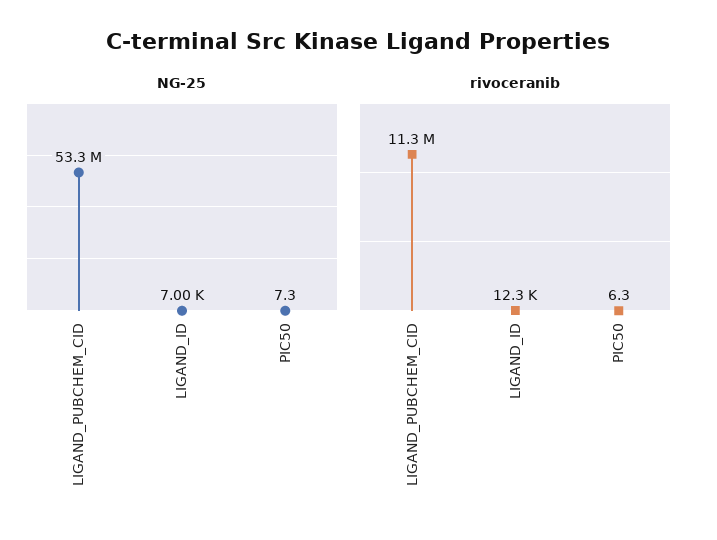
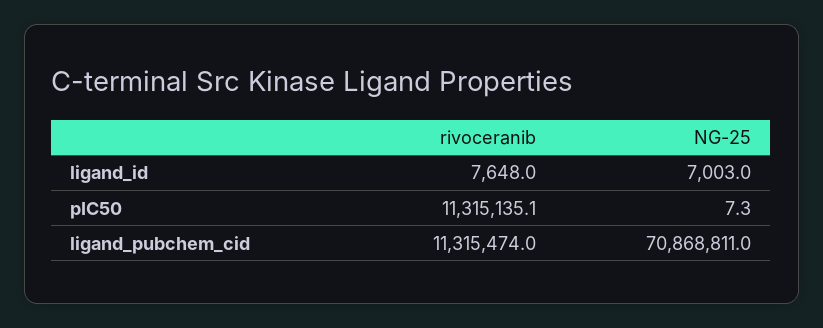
NG-25, LIGAND_PUBCHEM_CID: 53300000 -> 70868811
rivoceranib, LIGAND_ID: 12300 -> 7648
rivoceranib, PIC50: 6.3 -> 11315135.1

